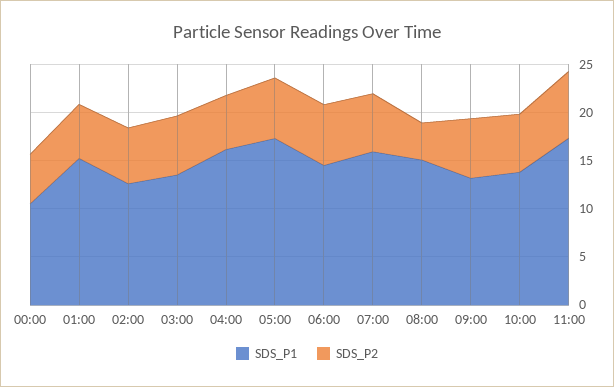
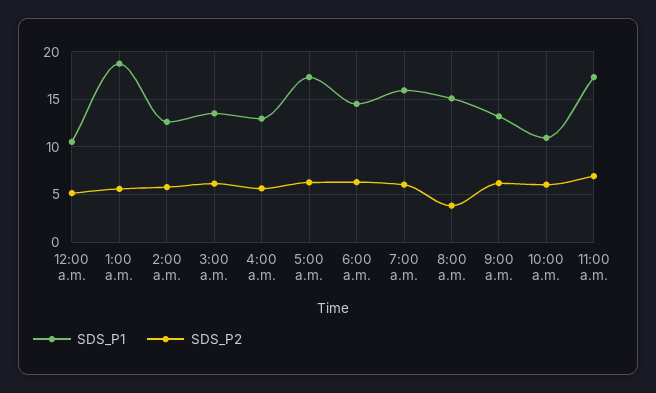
SDS_P1, 01:00: 15 -> 19
SDS_P1, 04:00: 16 -> 13
SDS_P1, 10:00: 14 -> 11

